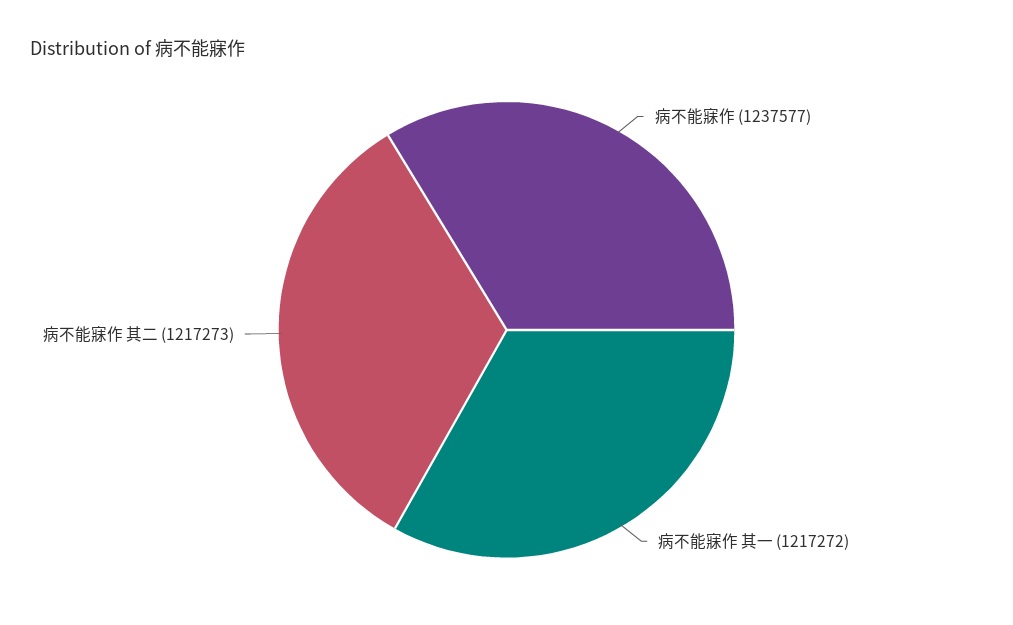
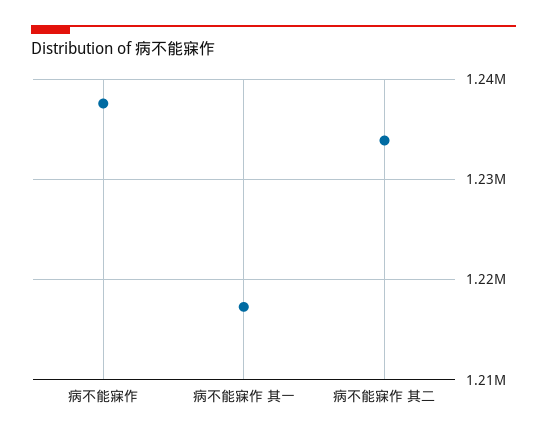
病不能寐作 其二: 1217273 -> 1234000

